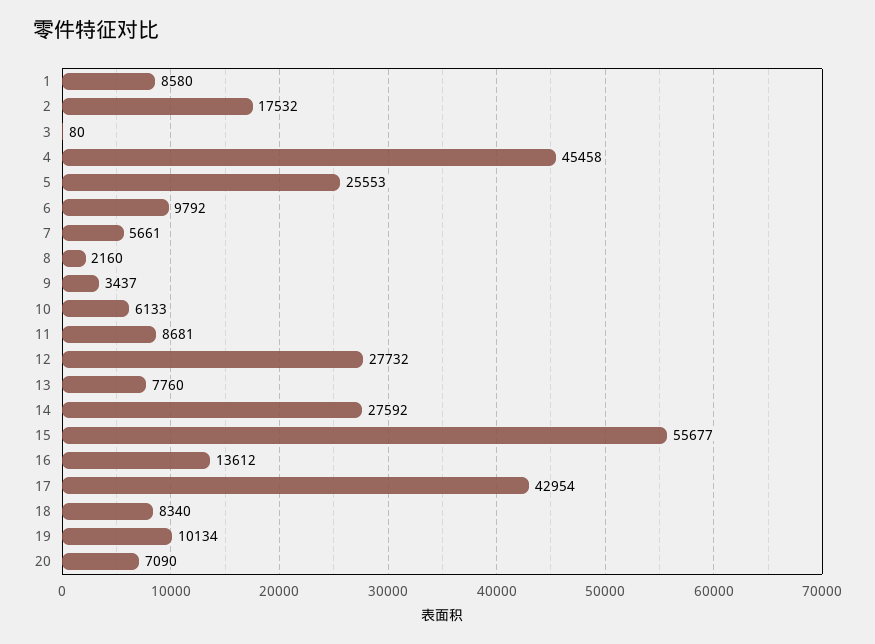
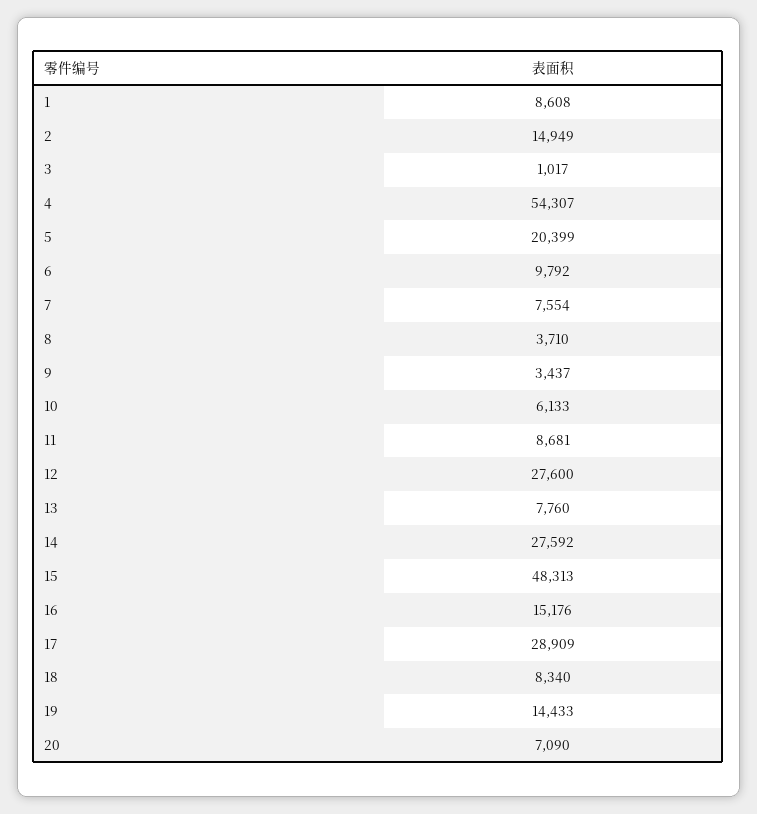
1: 8580 -> 8608
2: 17532 -> 14949
3: 80 -> 1017
4: 45458 -> 54307
5: 25553 -> 20399
7: 5661 -> 7554
8: 2160 -> 3710
12: 27732 -> 27600
15: 55677 -> 48313
16: 13612 -> 15176
17: 42954 -> 28909
19: 10134 -> 14433

